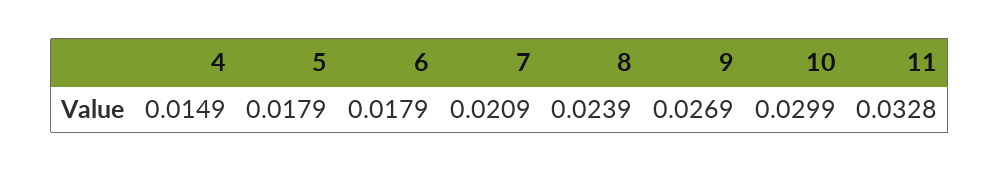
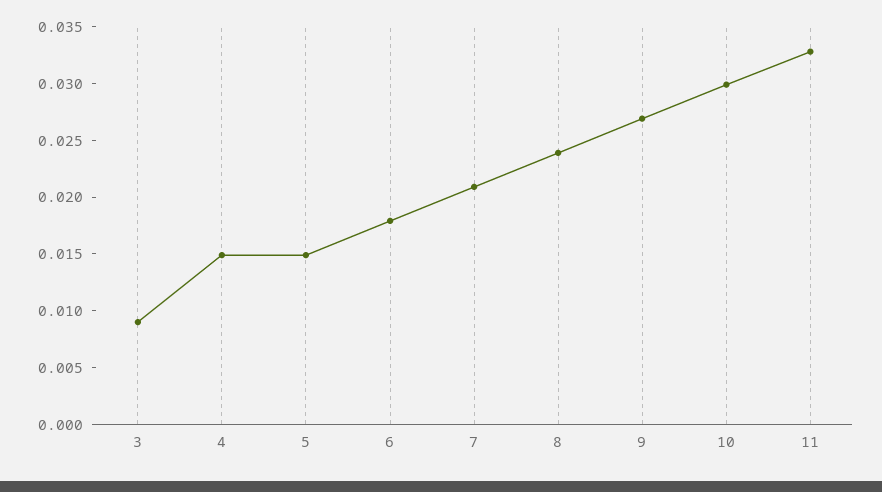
5: 0.0179 -> 0.015
3: none -> 0.009

